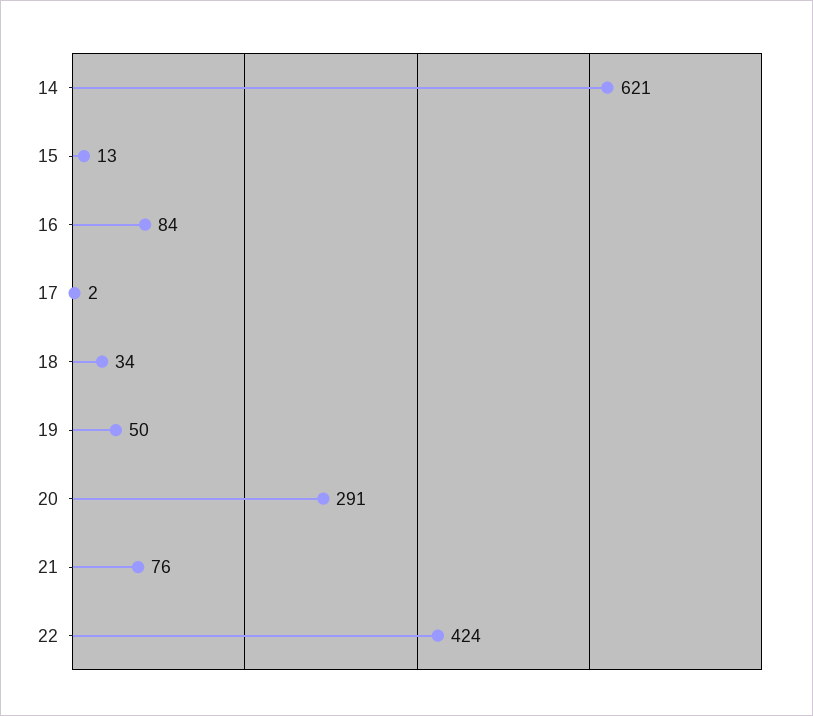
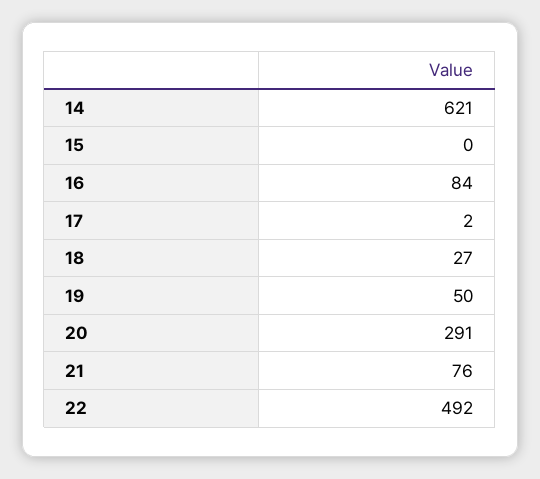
15: 13 -> 0
18: 34 -> 27
22: 424 -> 492

